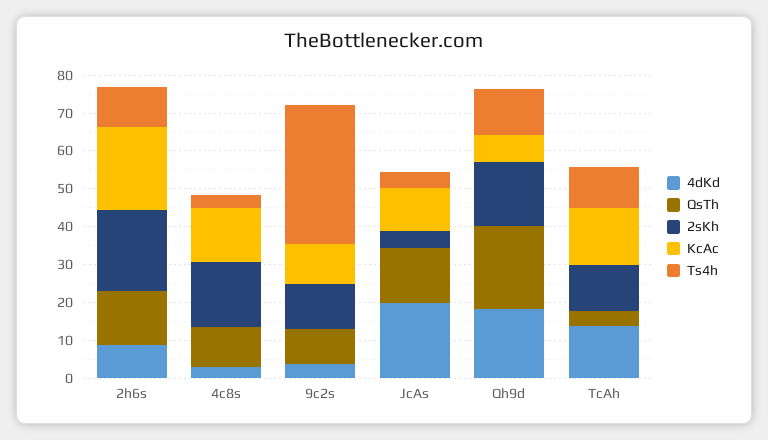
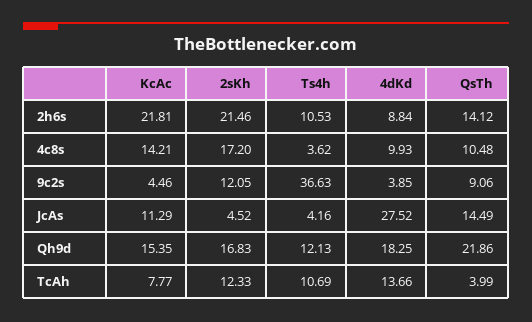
4dKd, 4c8s: 2.5 -> 9.93
KcAc, 9c2s: 10 -> 4.46
4dKd, JcAs: 20 -> 27.52
KcAc, Qh9d: 7.5 -> 15.35
KcAc, TcAh: 15 -> 7.77

